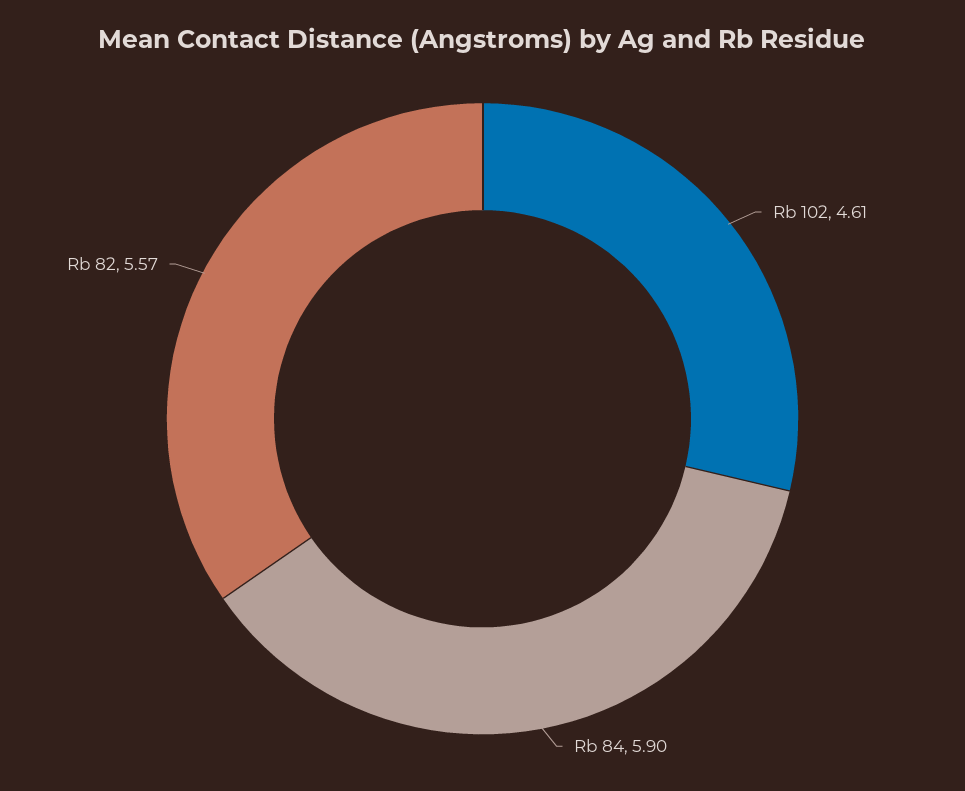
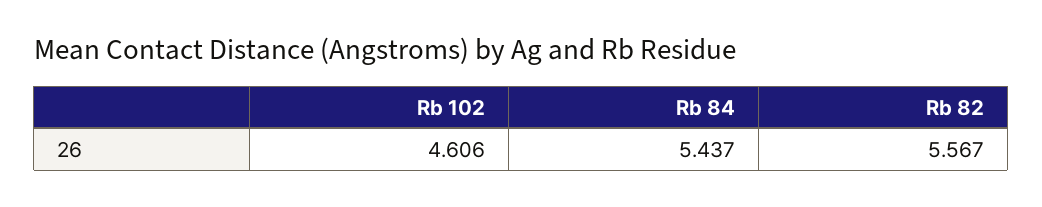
Rb 84: 5.9 -> 5.437

